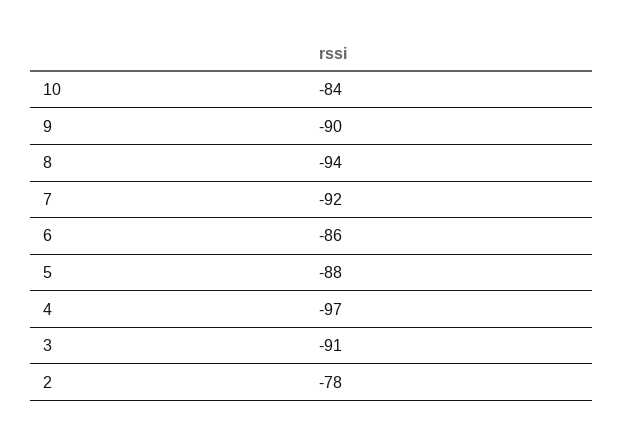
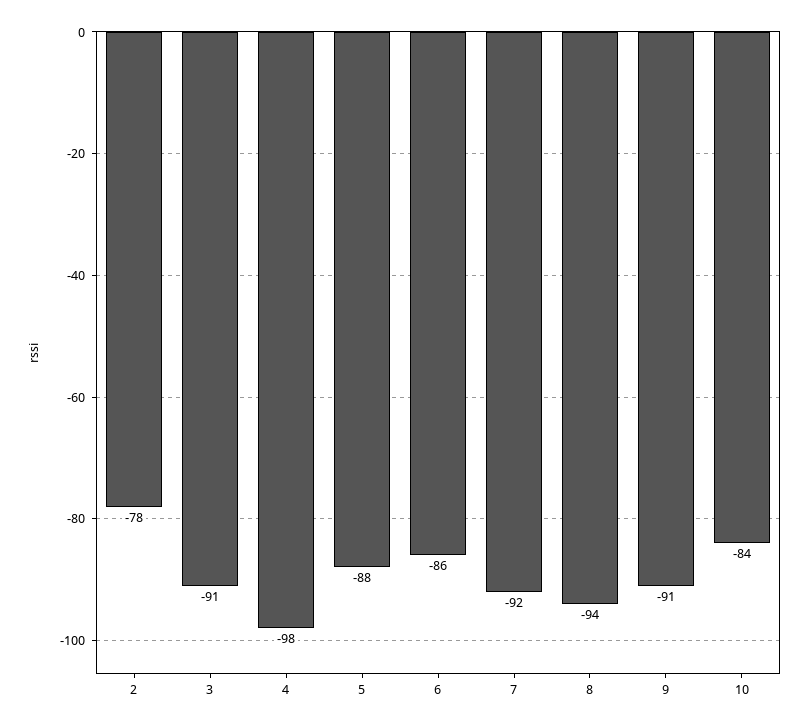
9: -90 -> -91
4: -97 -> -98

